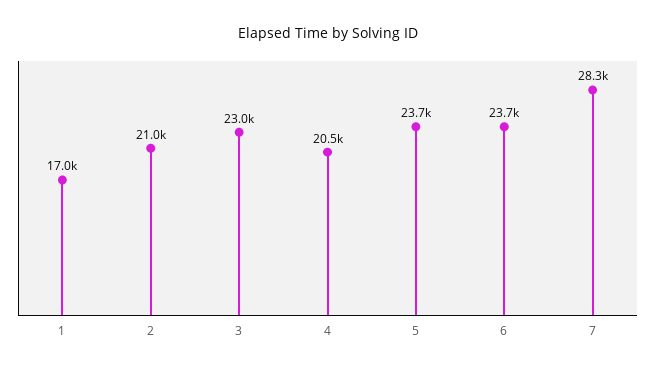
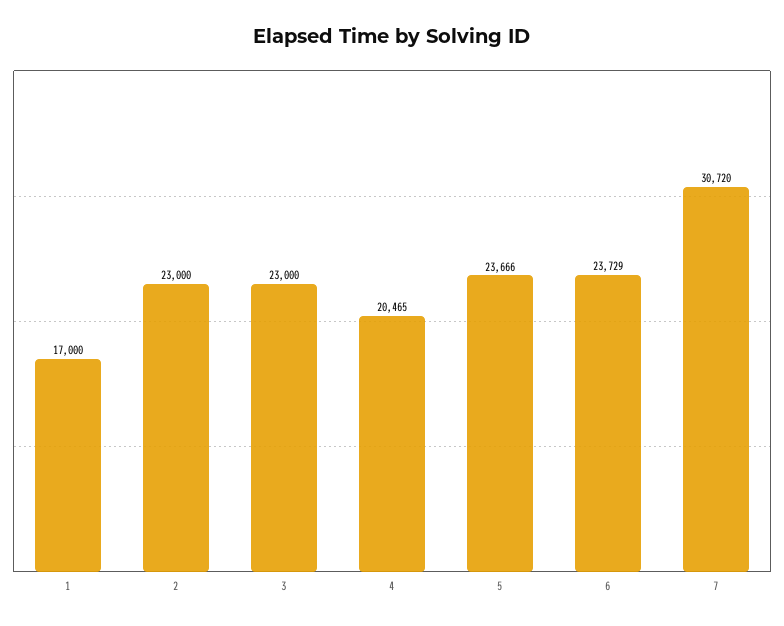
2: 21000 -> 23000
7: 28300 -> 30720

